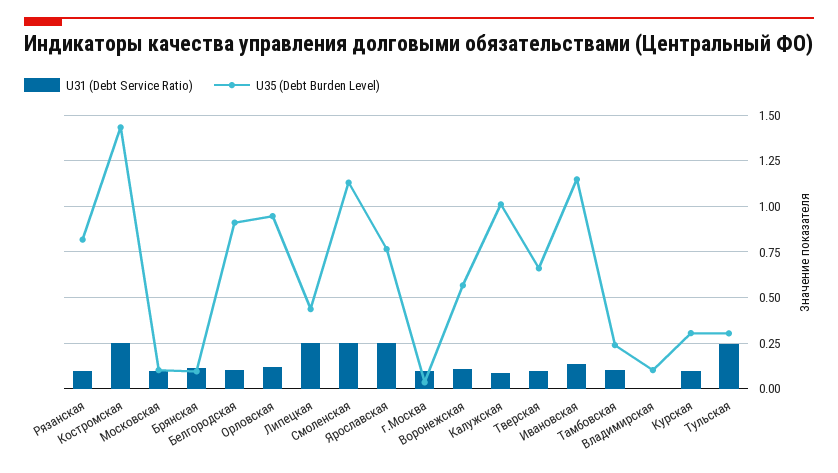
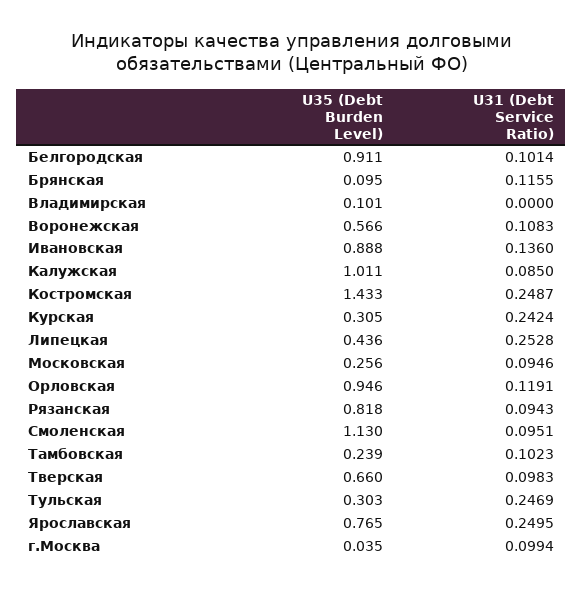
U35 (Debt Burden Level), Московская: 0.1 -> 0.256
U31 (Debt Service Ratio), Смоленская: 0.25 -> 0.0951
U35 (Debt Burden Level), Ивановская: 1.15 -> 0.888
U31 (Debt Service Ratio), Курская: 0.1 -> 0.2424

